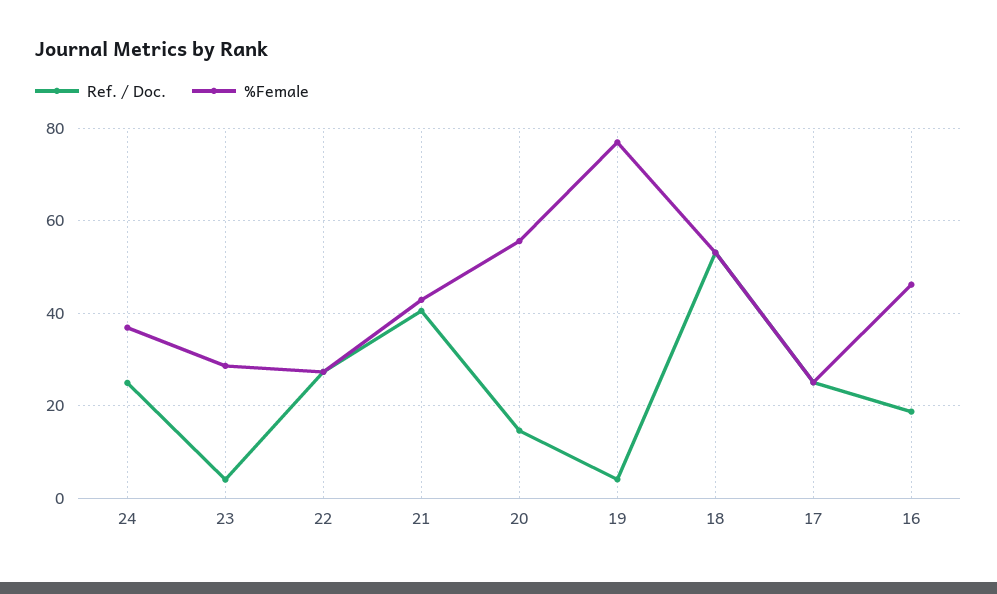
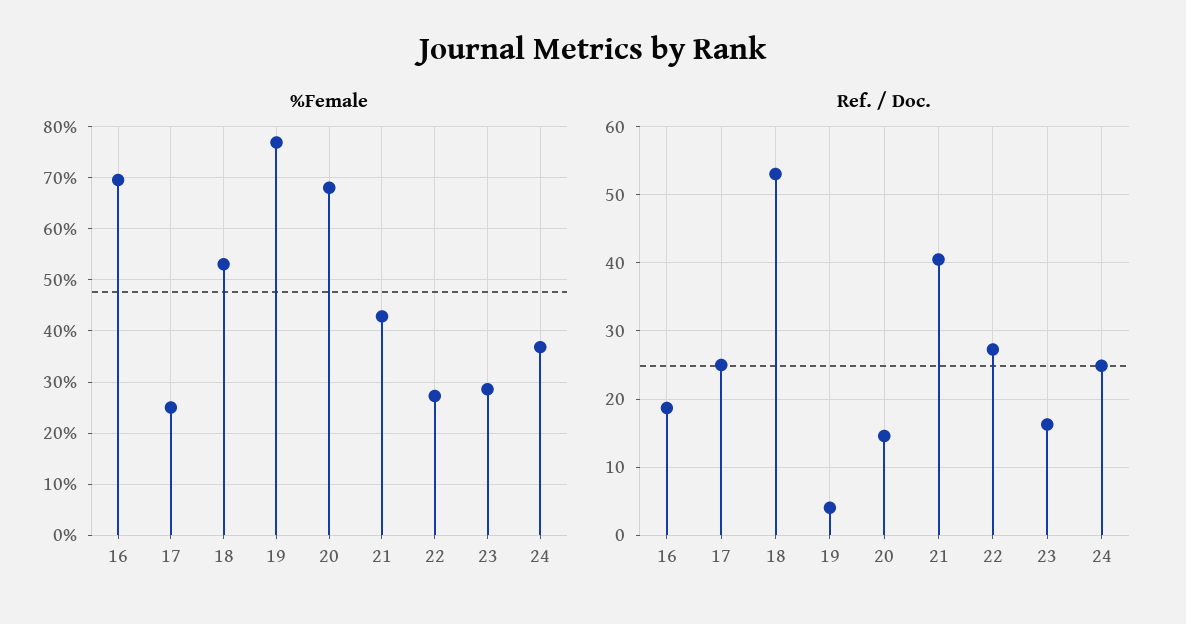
Ref. / Doc., 23: 4 -> 16
%Female, 20: 56 -> 68
%Female, 16: 46 -> 70

